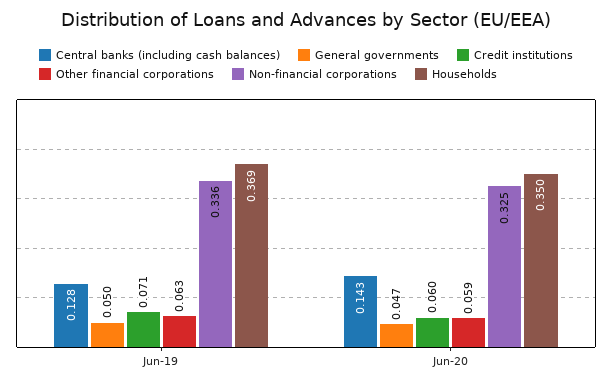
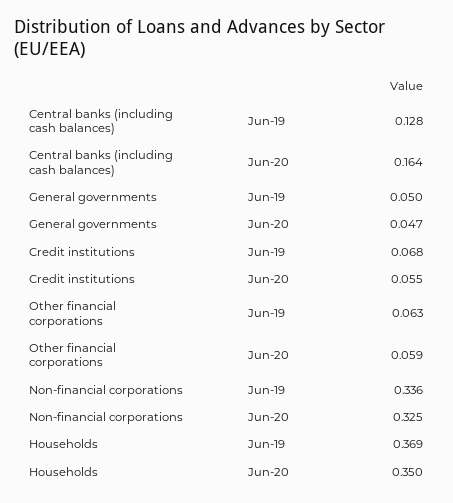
Credit institutions, Jun-19: 0.071 -> 0.068
Central banks (including cash balances), Jun-20: 0.143 -> 0.164
Credit institutions, Jun-20: 0.06 -> 0.055

